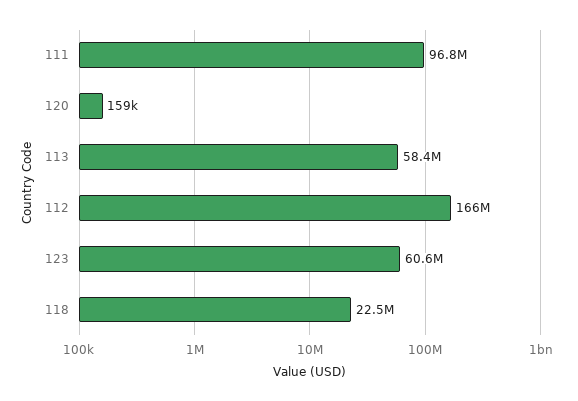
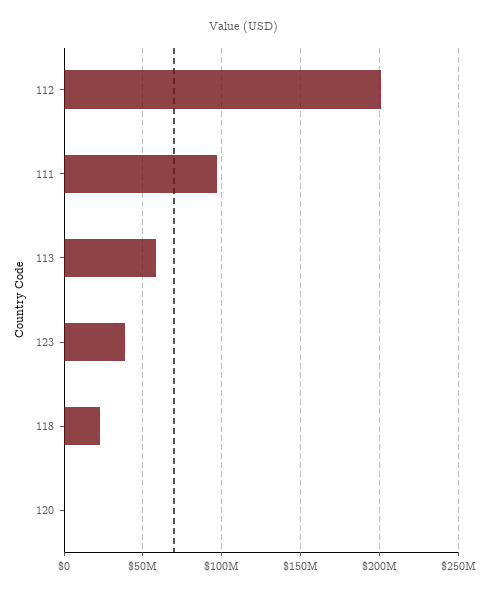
112: 166000000 -> 200000000
123: 60600000 -> 40000000

